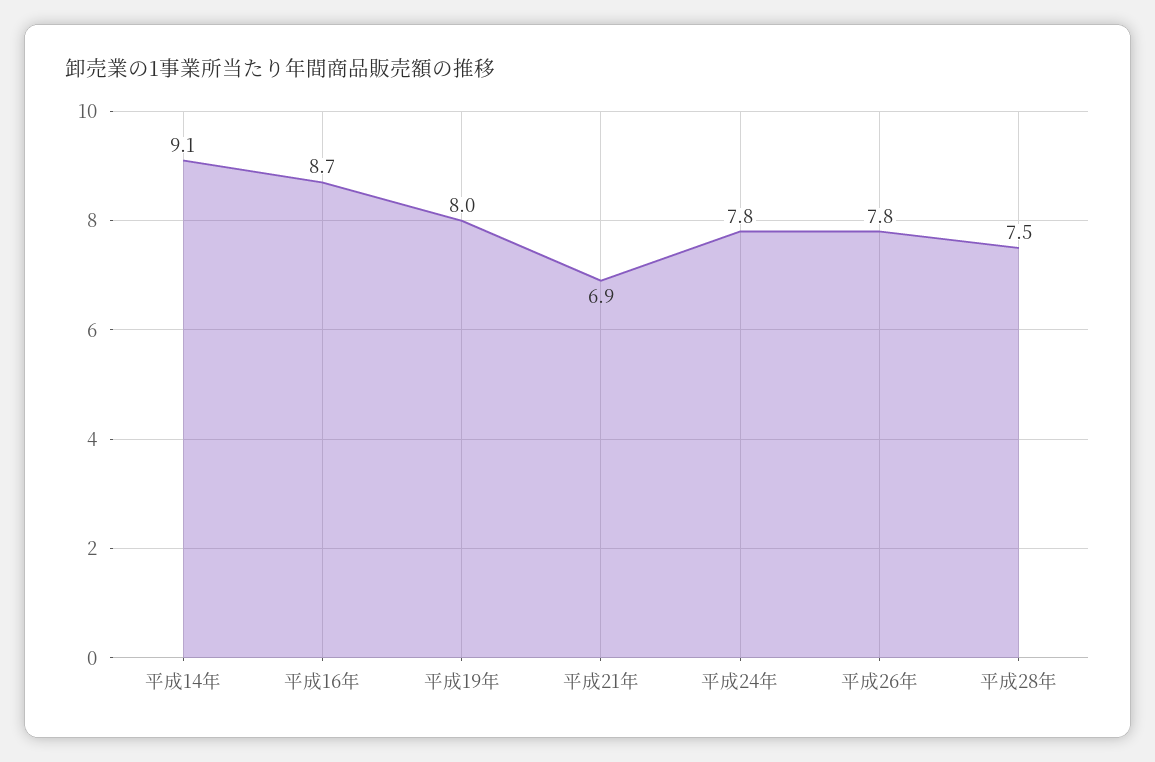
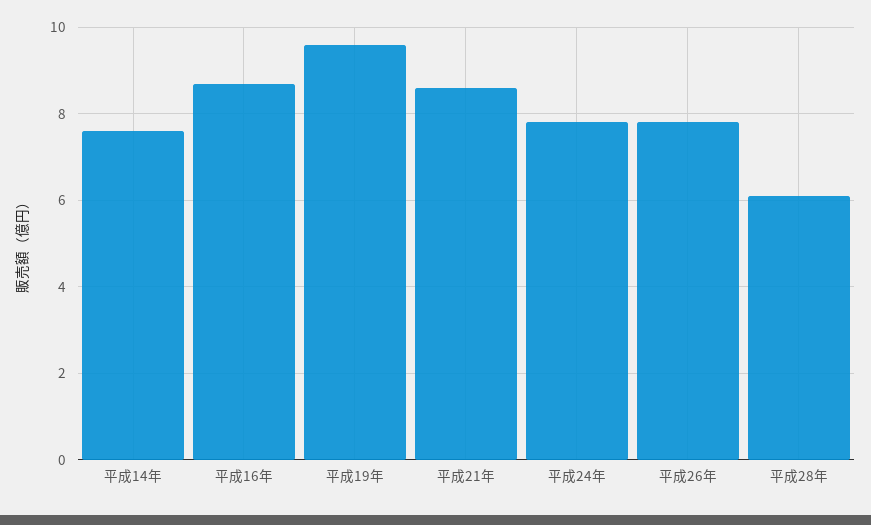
平成14年: 9.1 -> 7.5
平成19年: 8 -> 9.5
平成21年: 6.9 -> 8.5
平成28年: 7.5 -> 6

